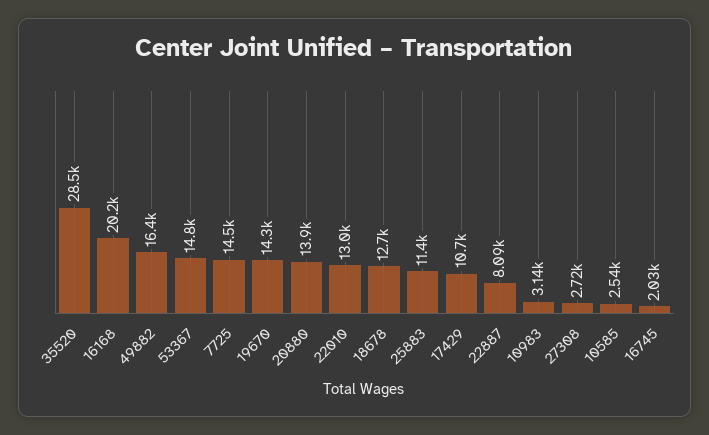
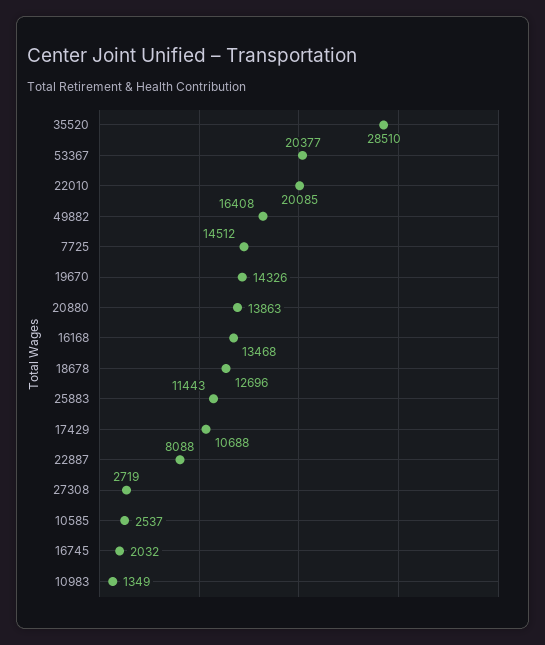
16168: 20200 -> 13468
53367: 14800 -> 20377
22010: 13000 -> 20085
10983: 3140 -> 1349

